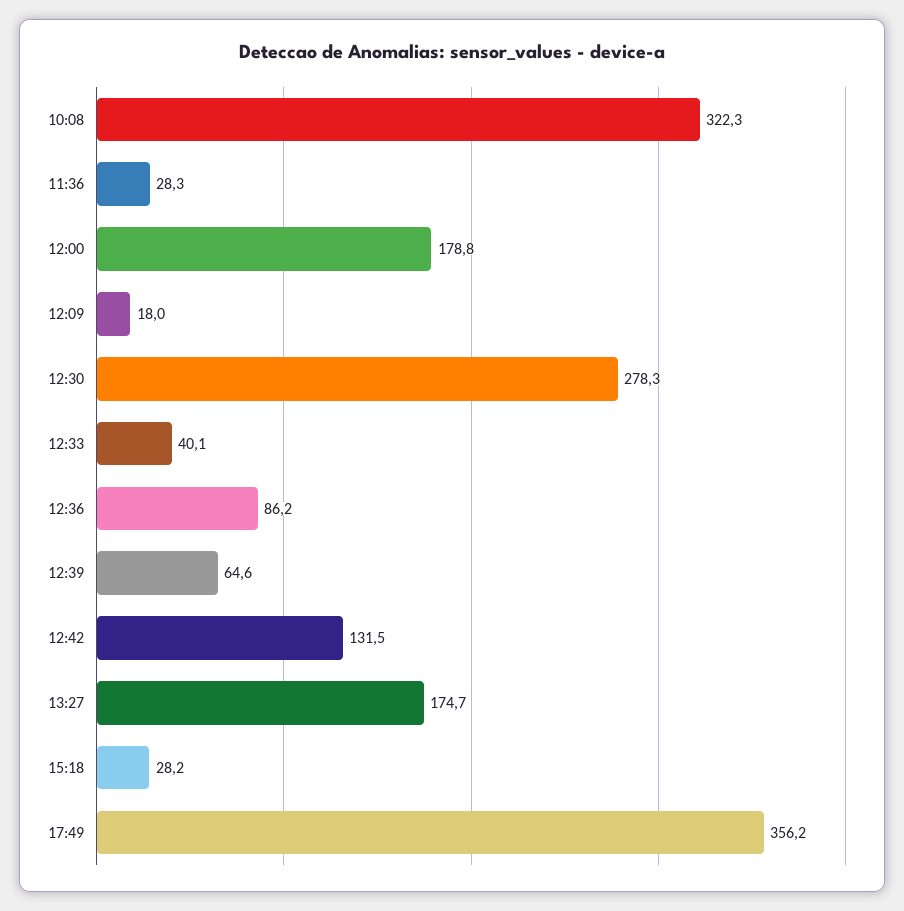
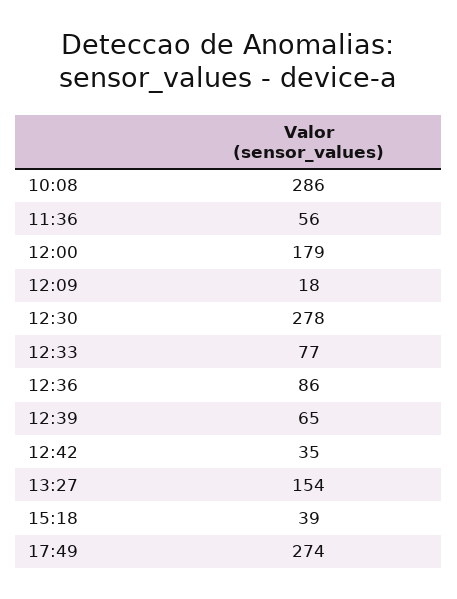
10:08: 322.3 -> 286
11:36: 28.3 -> 56
12:33: 40.1 -> 77
12:42: 131.5 -> 35
13:27: 174.7 -> 154
15:18: 28.2 -> 39
17:49: 356.2 -> 274

